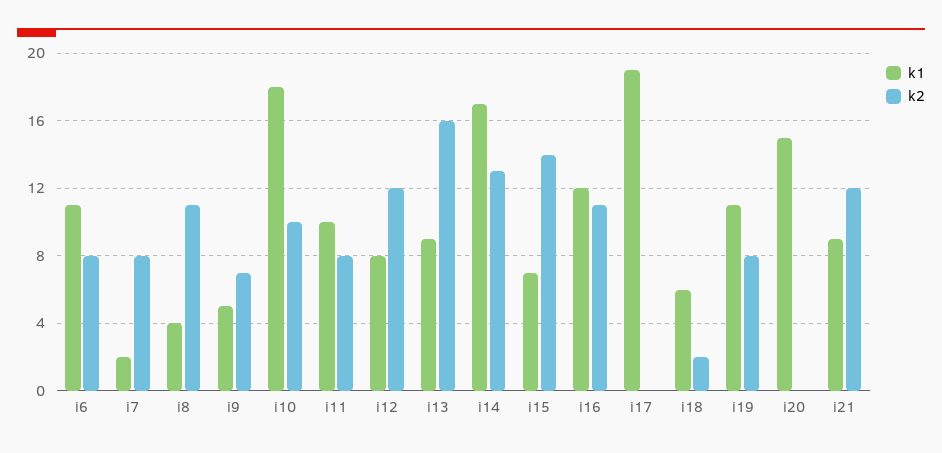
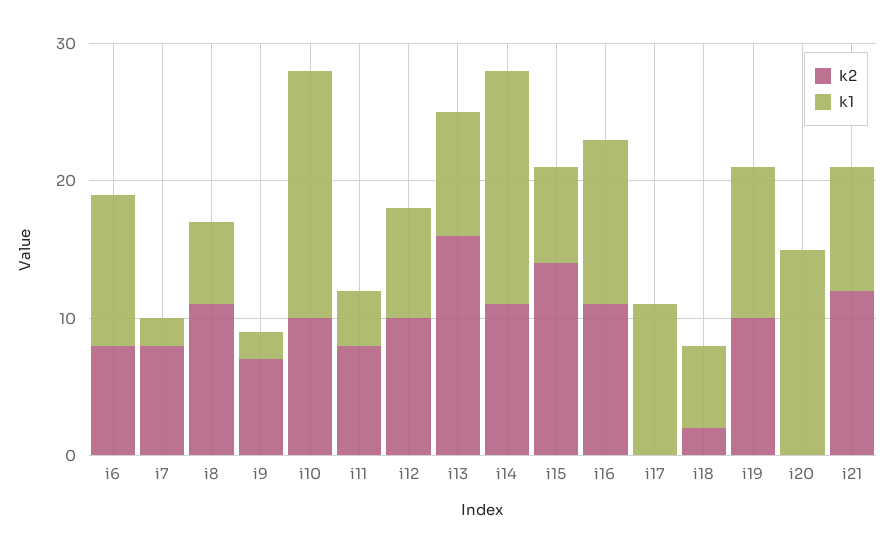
k1, i8: 4 -> 6
k1, i9: 5 -> 2
k1, i11: 10 -> 4
k2, i12: 12 -> 10
k2, i14: 13 -> 11
k1, i17: 19 -> 11
k2, i19: 8 -> 10

